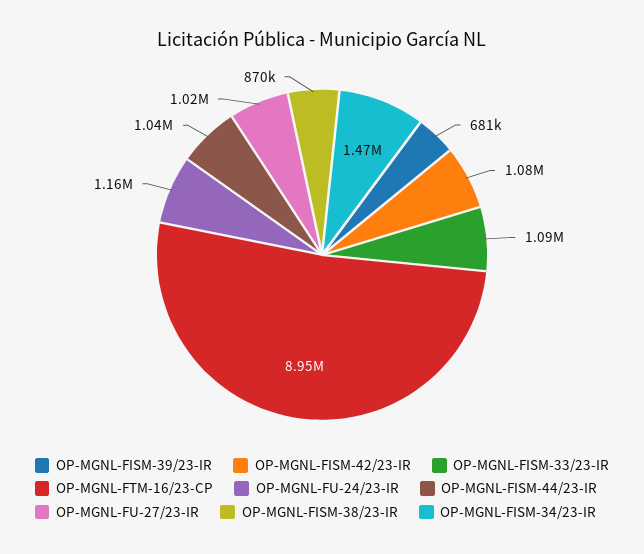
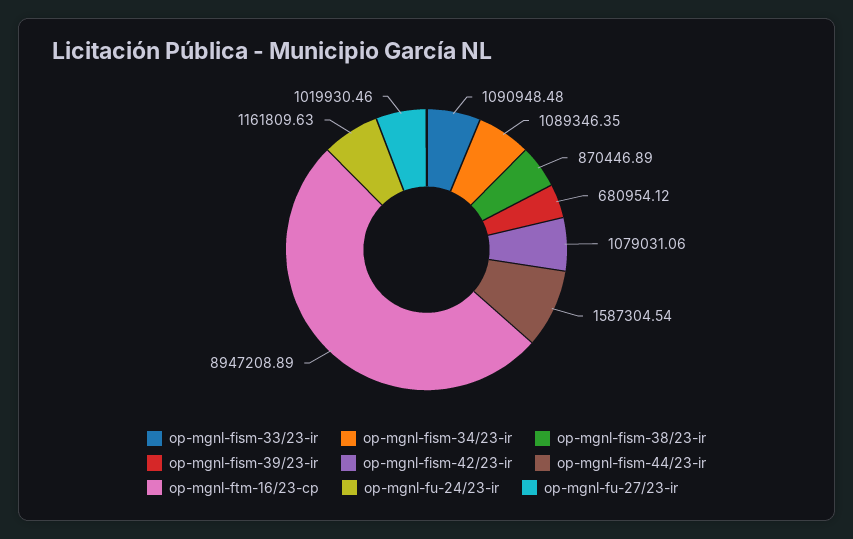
OP-MGNL-FISM-44/23-IR: 1040000 -> 1587304.54
OP-MGNL-FISM-34/23-IR: 1470000 -> 1089346.35

